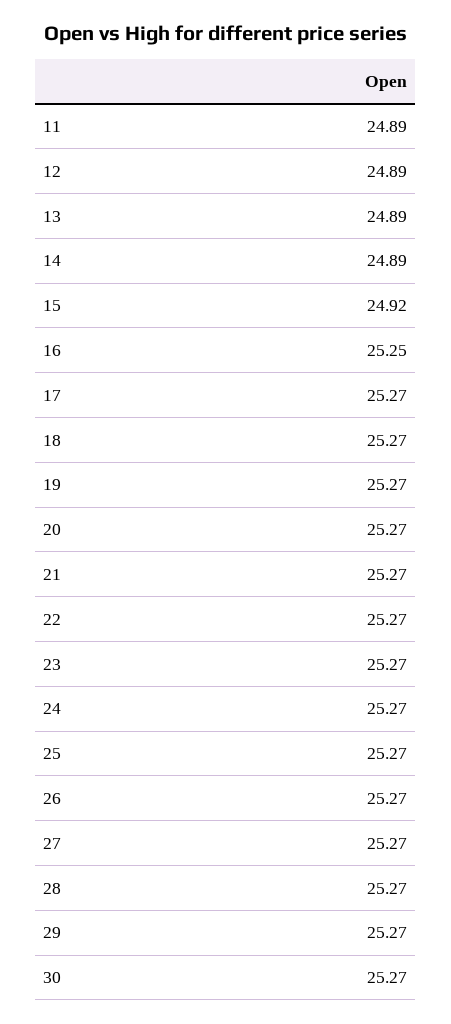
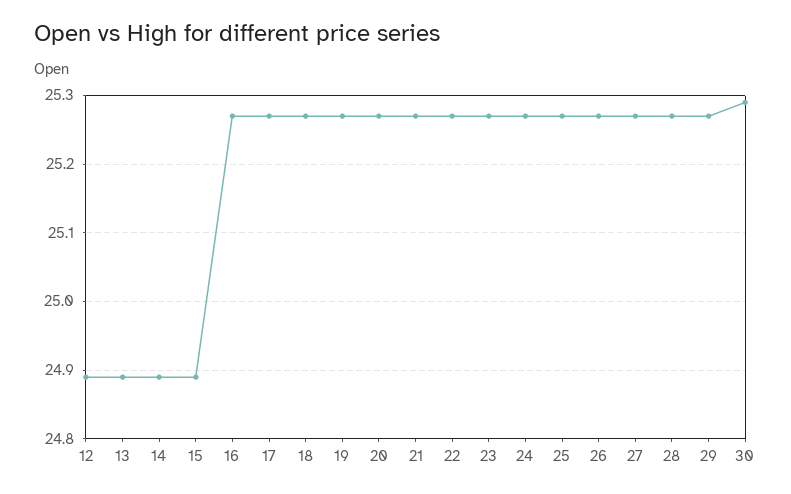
11: 24.89 -> none
15: 24.92 -> 24.89
16: 25.25 -> 25.27
30: 25.27 -> 25.29

